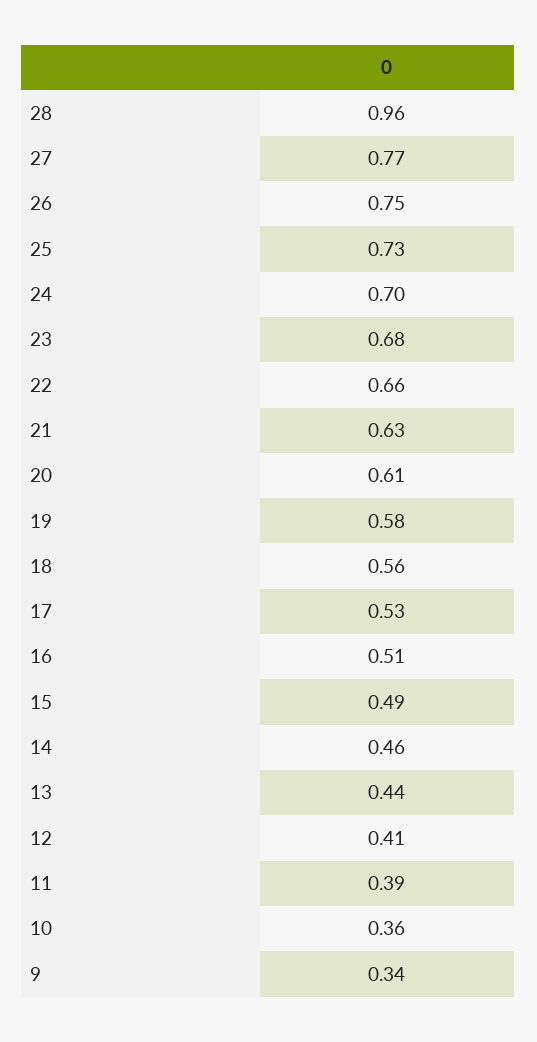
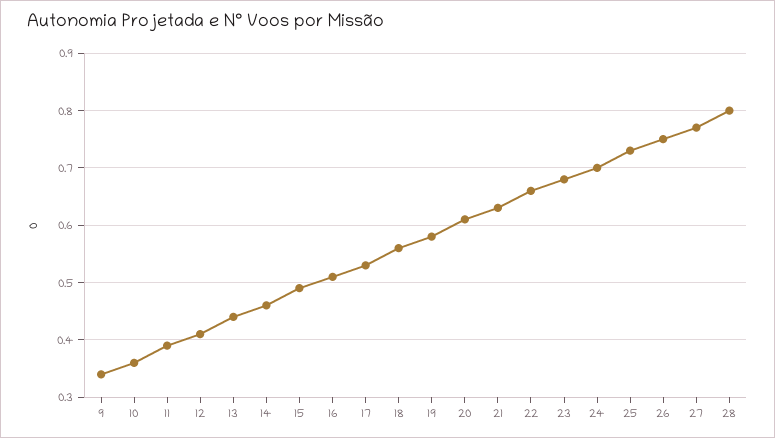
28: 0.96 -> 0.8

